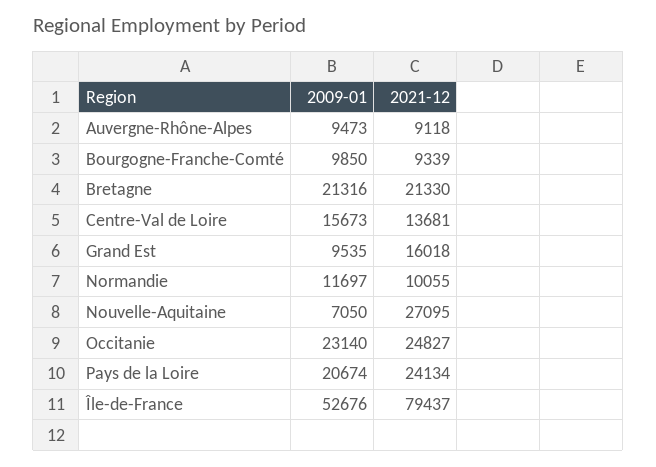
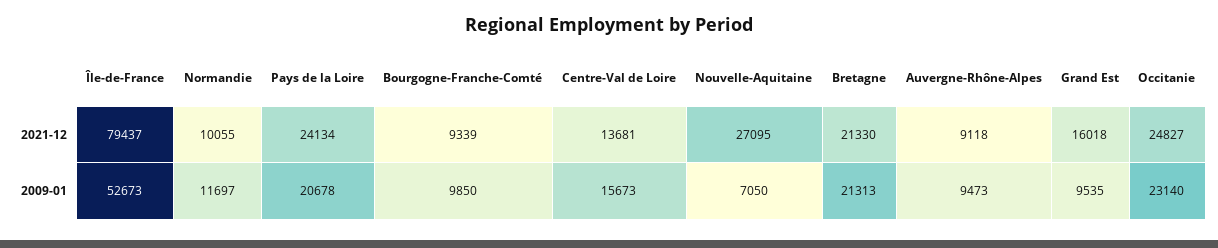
2009-01, Bretagne: 21316 -> 21313
2009-01, Pays de la Loire: 20674 -> 20678
2009-01, Île-de-France: 52676 -> 52673

